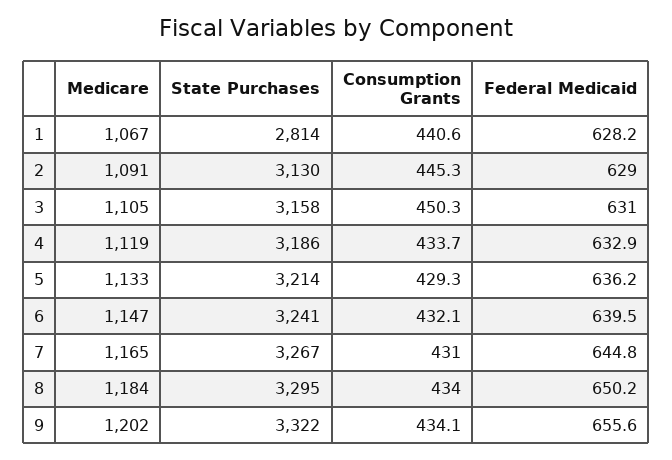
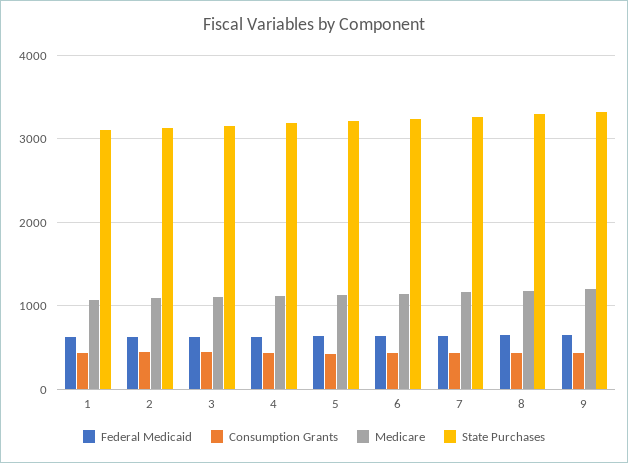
State Purchases, 1: 2814 -> 3100

